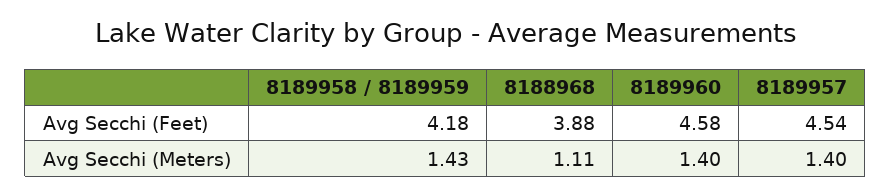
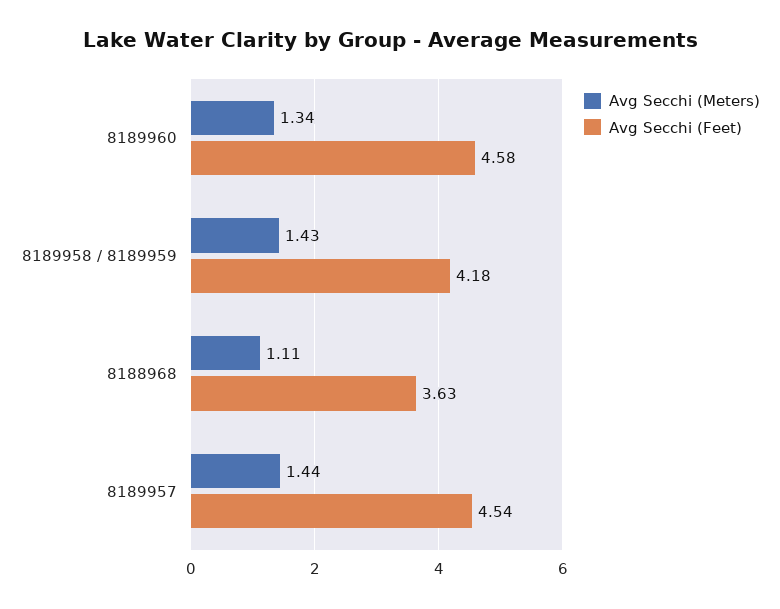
Avg Secchi (Feet), 8188968: 3.88 -> 3.63
Avg Secchi (Meters), 8189960: 1.4 -> 1.34
Avg Secchi (Meters), 8189957: 1.4 -> 1.44

